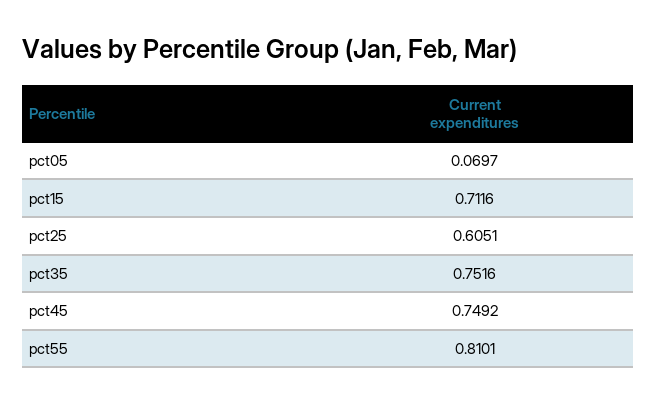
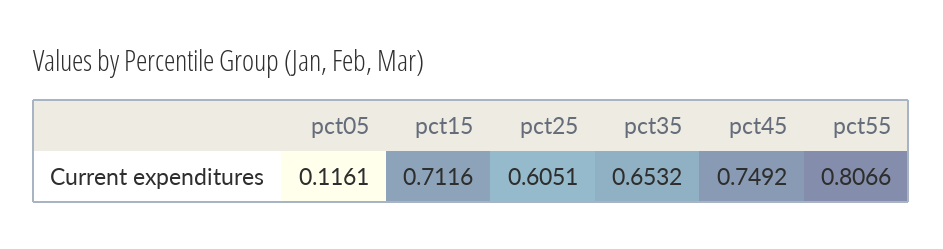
pct05: 0.0697 -> 0.1161
pct35: 0.7516 -> 0.6532
pct55: 0.8101 -> 0.8066

